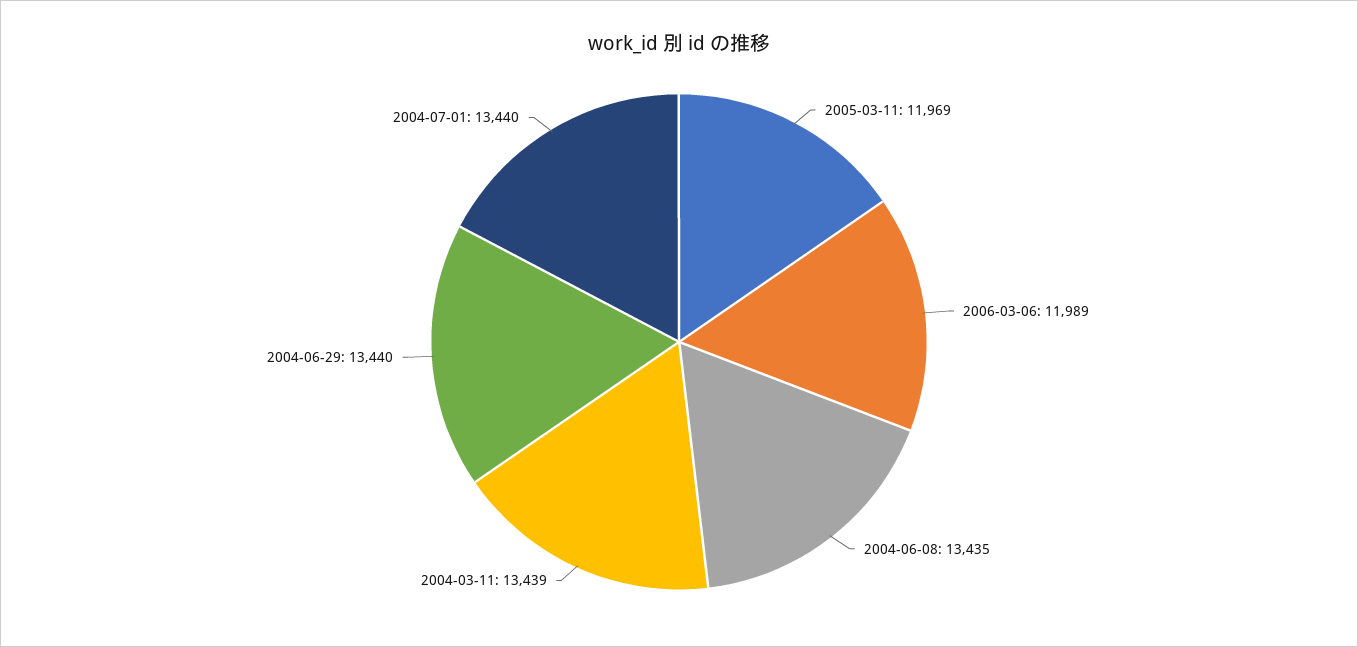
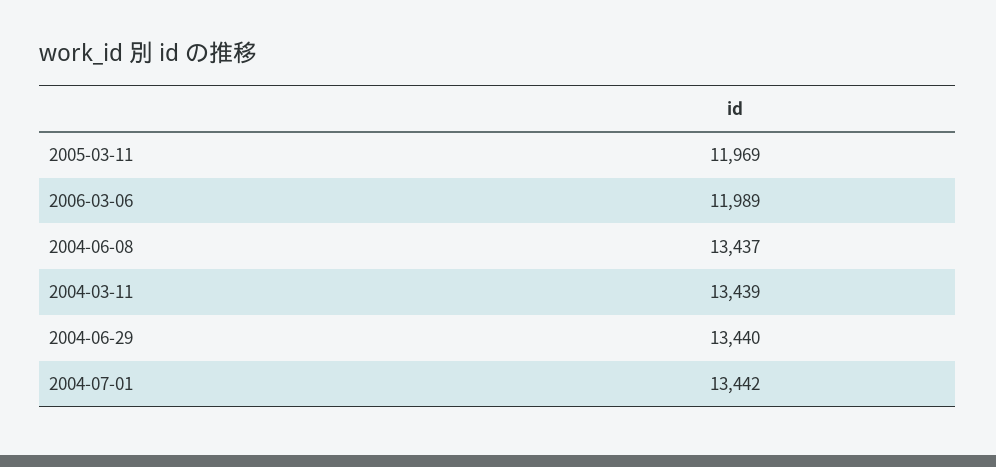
2004-06-08: 13435 -> 13437
2004-07-01: 13440 -> 13442

